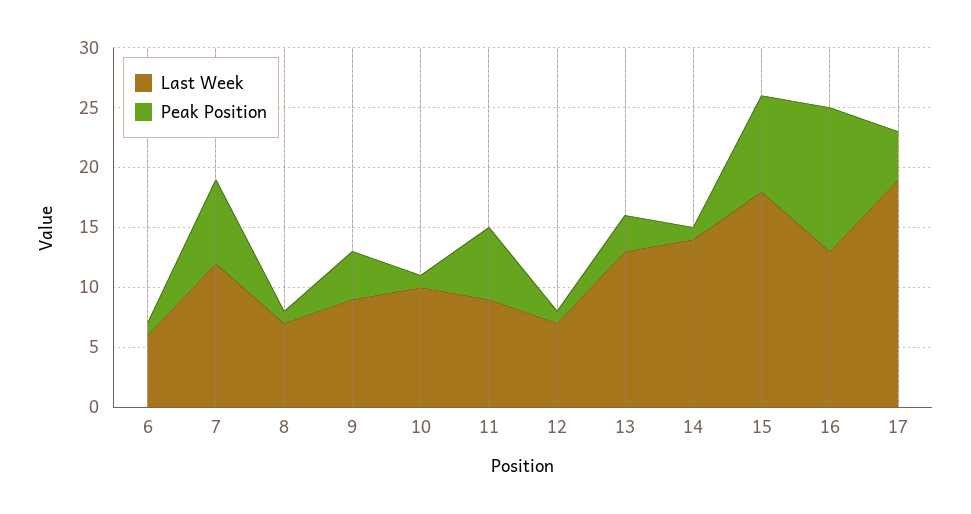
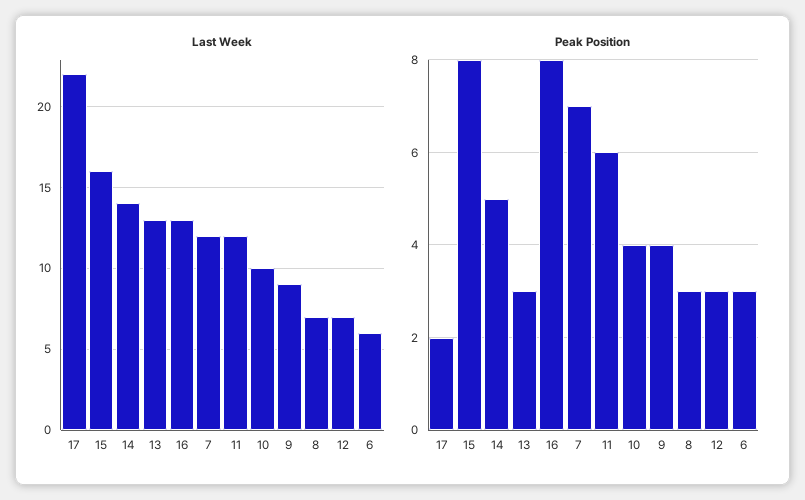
Peak Position, 6: 1 -> 3
Peak Position, 8: 1 -> 3
Peak Position, 10: 1 -> 4
Last Week, 11: 9 -> 12
Peak Position, 12: 1 -> 3
Peak Position, 14: 1 -> 5
Last Week, 15: 18 -> 16
Peak Position, 16: 12 -> 8
Last Week, 17: 19 -> 22
Peak Position, 17: 4 -> 2

